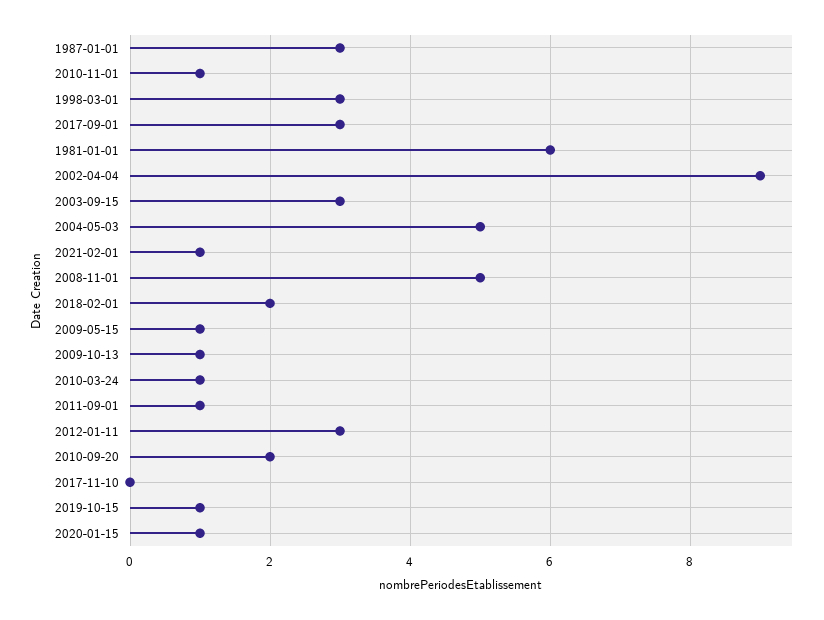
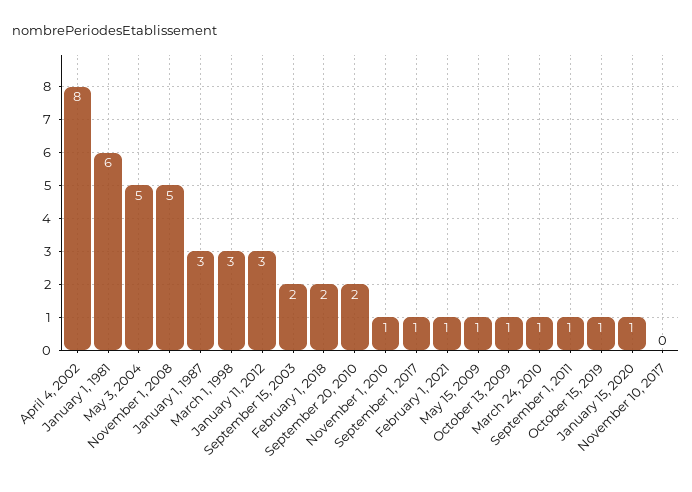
2017-09-01: 3 -> 1
2002-04-04: 9 -> 8
2003-09-15: 3 -> 2

